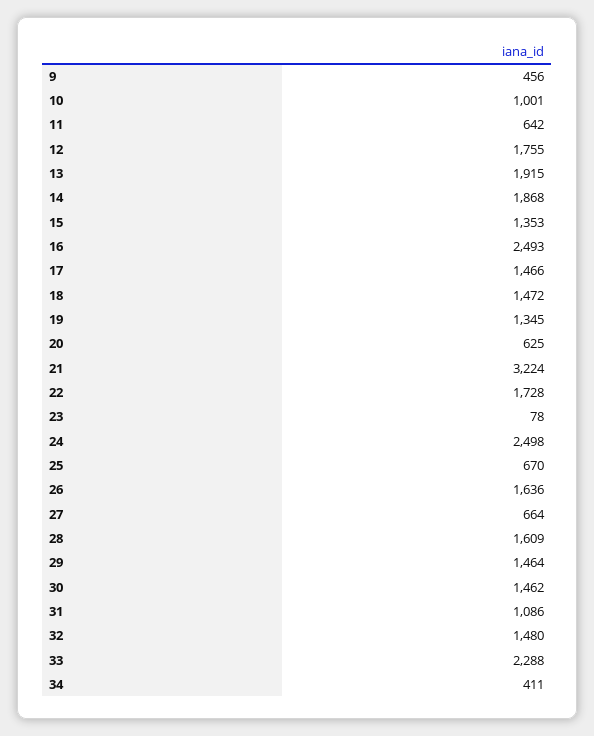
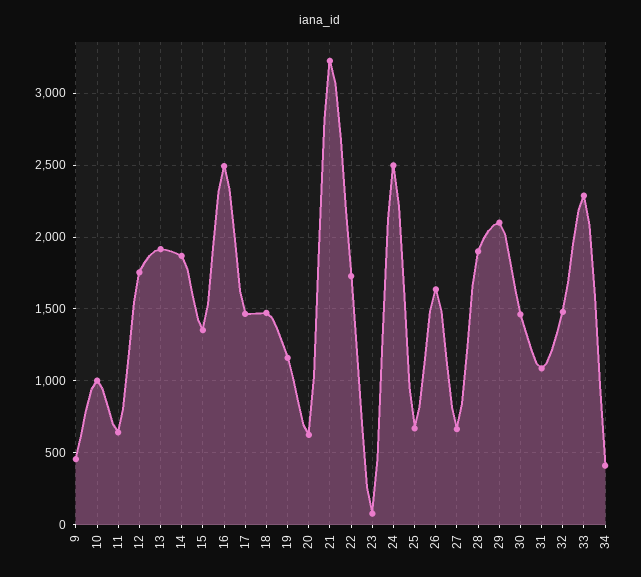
19: 1345 -> 1150
28: 1609 -> 1900
29: 1464 -> 2100

